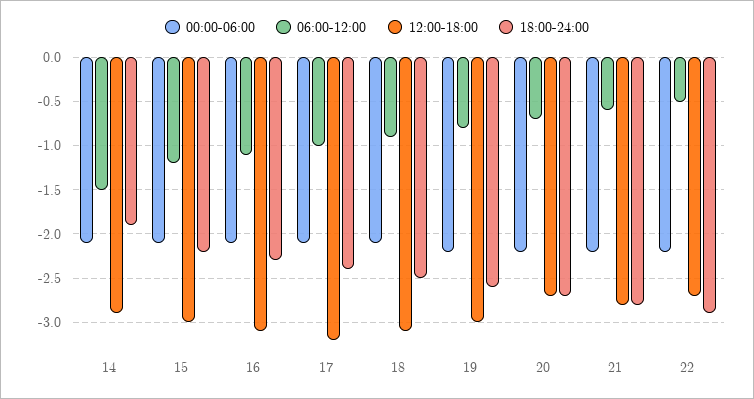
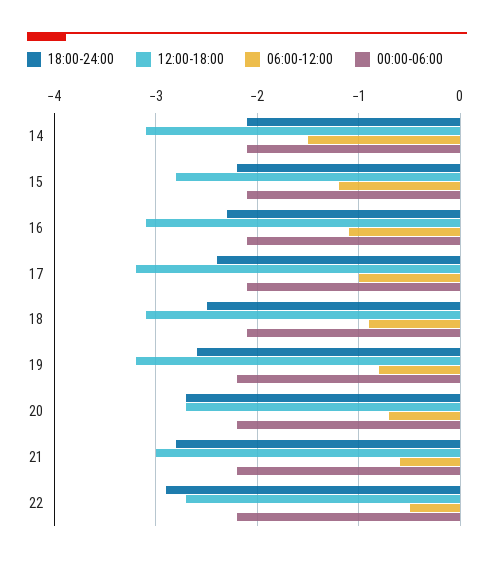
12:00-18:00, 14: -2.9 -> -3.1
18:00-24:00, 14: -1.9 -> -2.1
12:00-18:00, 15: -3 -> -2.8
12:00-18:00, 19: -3 -> -3.2
12:00-18:00, 21: -2.8 -> -3

